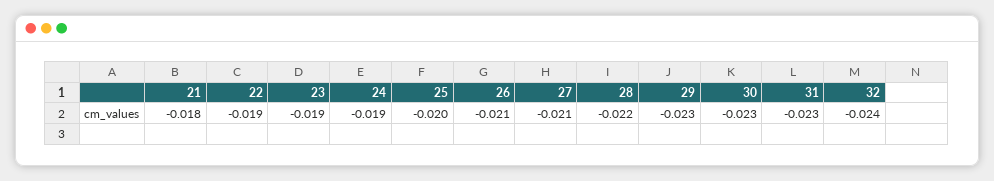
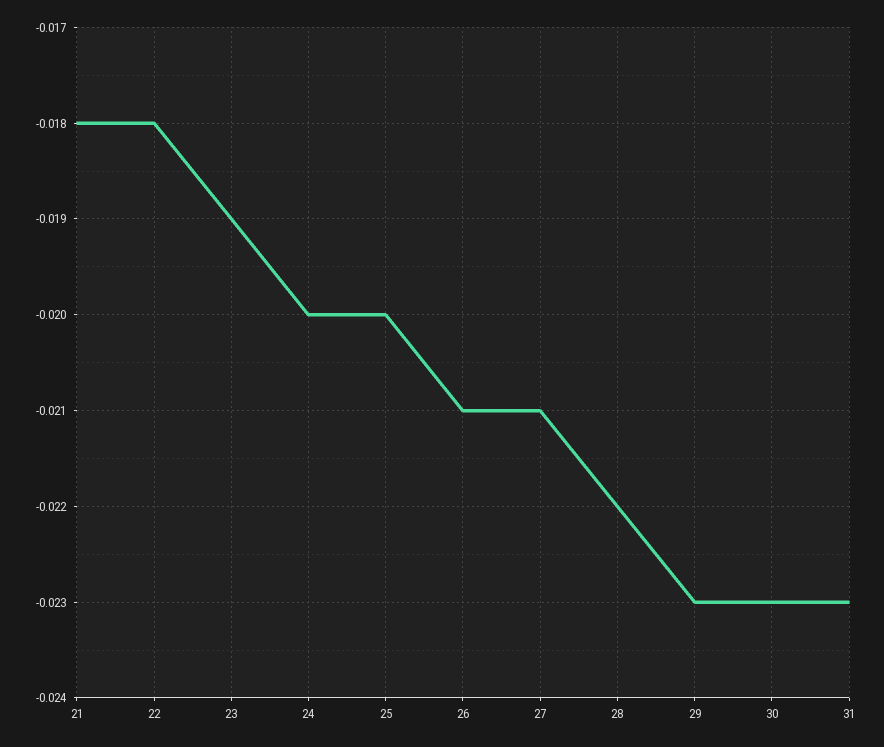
22: -0.019 -> -0.018
24: -0.019 -> -0.02
32: -0.024 -> none

